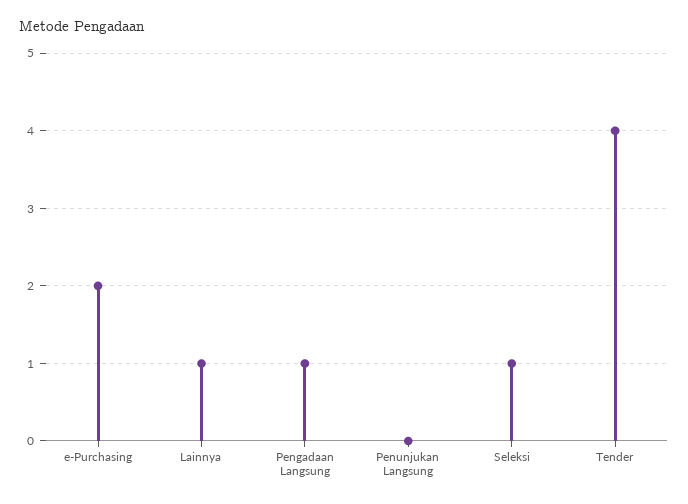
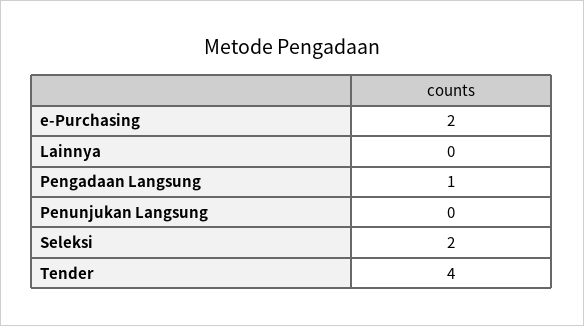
Lainnya: 1 -> 0
Seleksi: 1 -> 2

